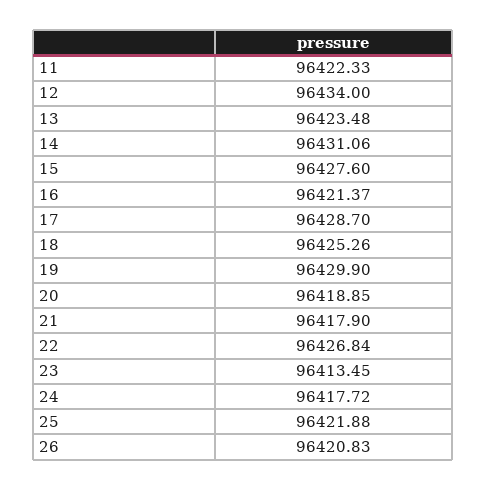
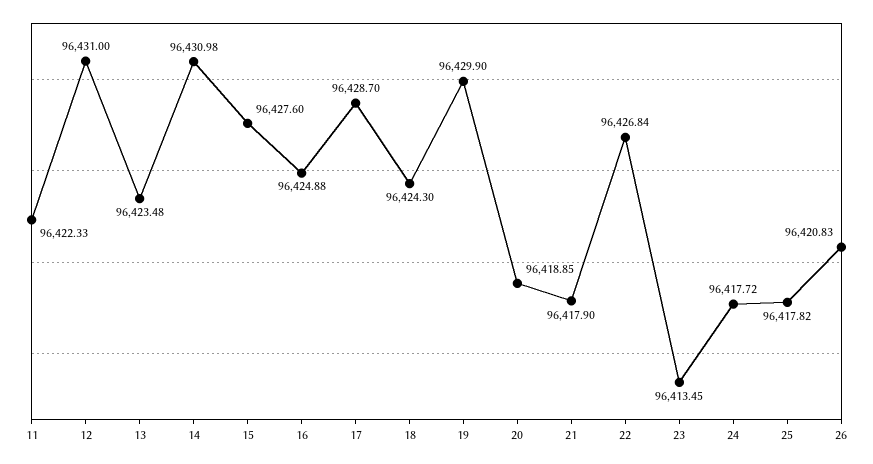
12: 96434 -> 96431
14: 96431.06 -> 96430.98
16: 96421.37 -> 96424.88
18: 96425.26 -> 96424.3
25: 96421.88 -> 96417.82

